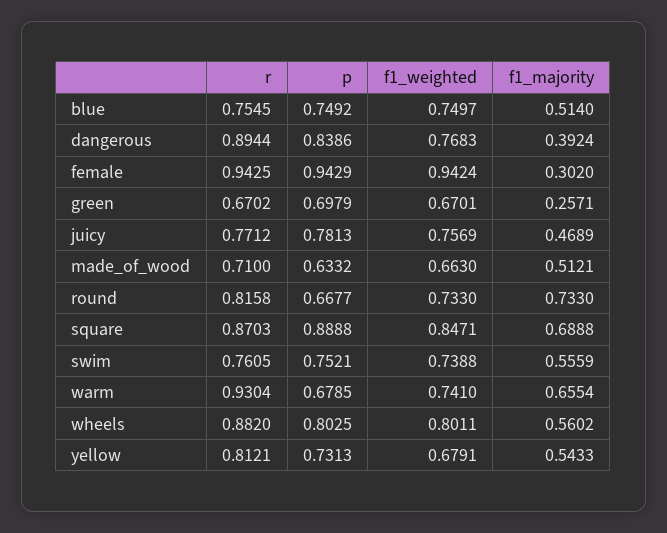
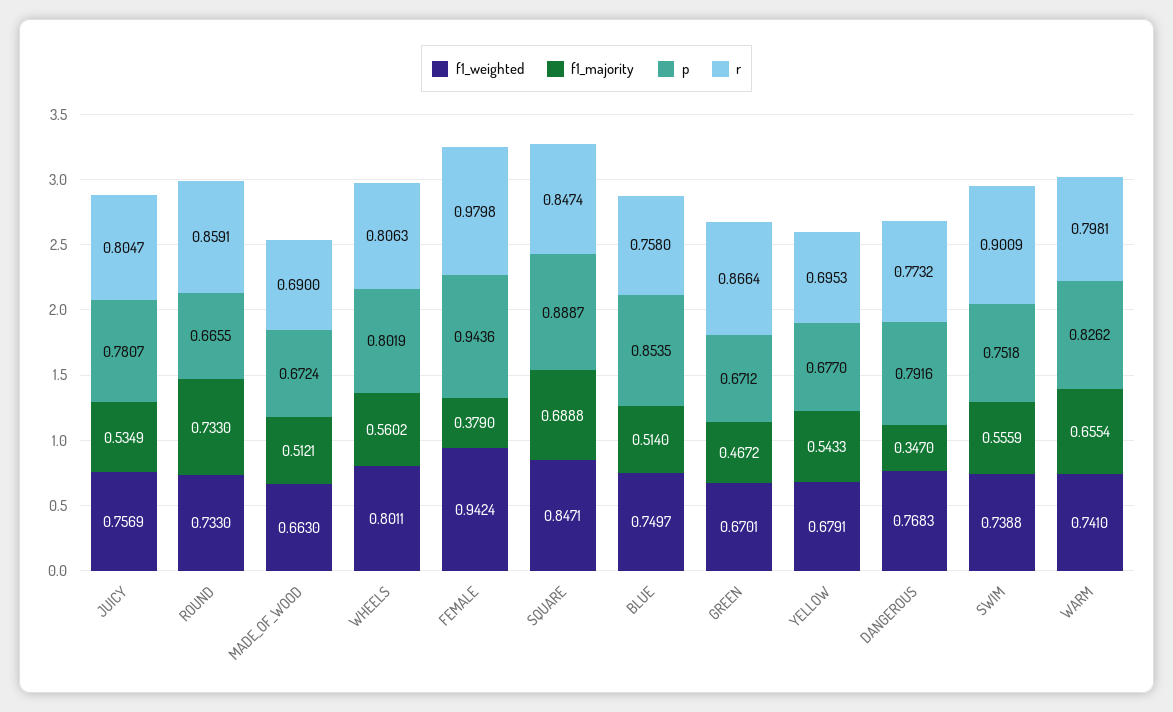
r, blue: 0.7545 -> 0.758
p, blue: 0.7492 -> 0.8535
r, dangerous: 0.8944 -> 0.7732
p, dangerous: 0.8386 -> 0.7916
f1_majority, dangerous: 0.3924 -> 0.347
r, female: 0.9425 -> 0.9798
p, female: 0.9429 -> 0.9436
f1_majority, female: 0.302 -> 0.379
r, green: 0.6702 -> 0.8664
p, green: 0.6979 -> 0.6712
f1_majority, green: 0.2571 -> 0.4672
r, juicy: 0.7712 -> 0.8047
p, juicy: 0.7813 -> 0.7807
f1_majority, juicy: 0.4689 -> 0.5349
r, made_of_wood: 0.71 -> 0.69
p, made_of_wood: 0.6332 -> 0.6724
r, round: 0.8158 -> 0.8591
p, round: 0.6677 -> 0.6655
r, square: 0.8703 -> 0.8474
p, square: 0.8888 -> 0.8887
r, swim: 0.7605 -> 0.9009
p, swim: 0.7521 -> 0.7518
r, warm: 0.9304 -> 0.7981
p, warm: 0.6785 -> 0.8262
r, wheels: 0.882 -> 0.8063
p, wheels: 0.8025 -> 0.8019
r, yellow: 0.8121 -> 0.6953
p, yellow: 0.7313 -> 0.677

